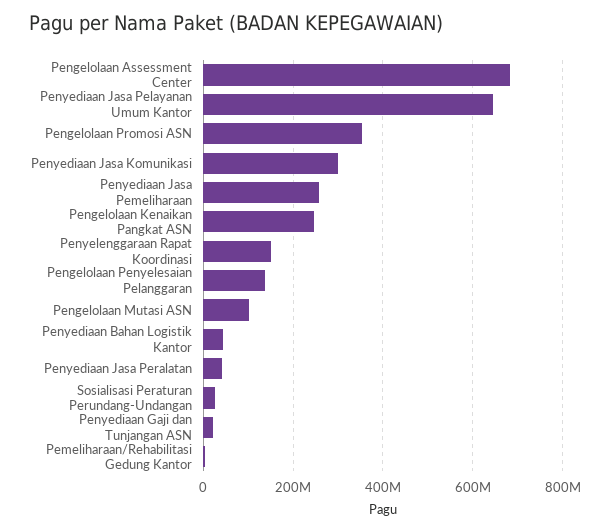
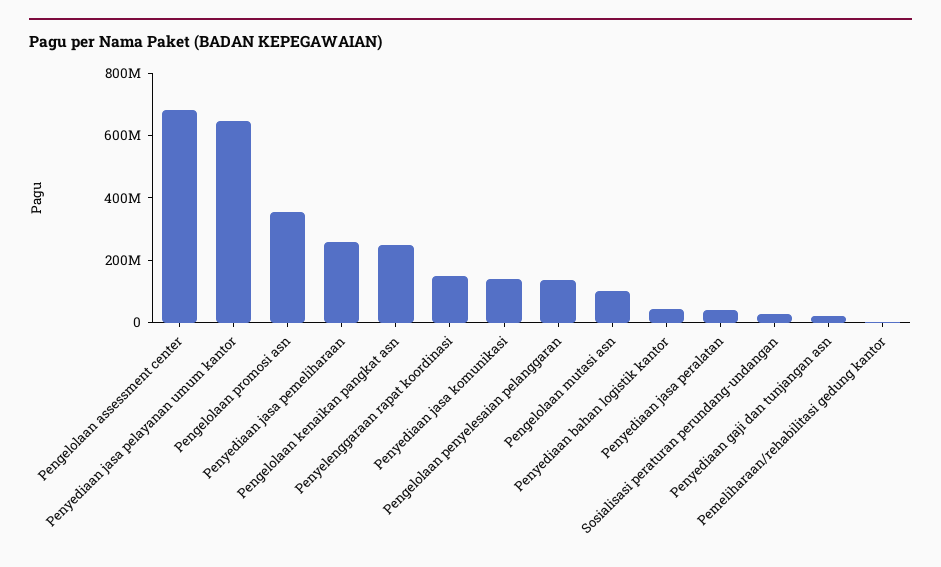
Penyediaan Jasa Komunikasi: 300000000 -> 150000000

